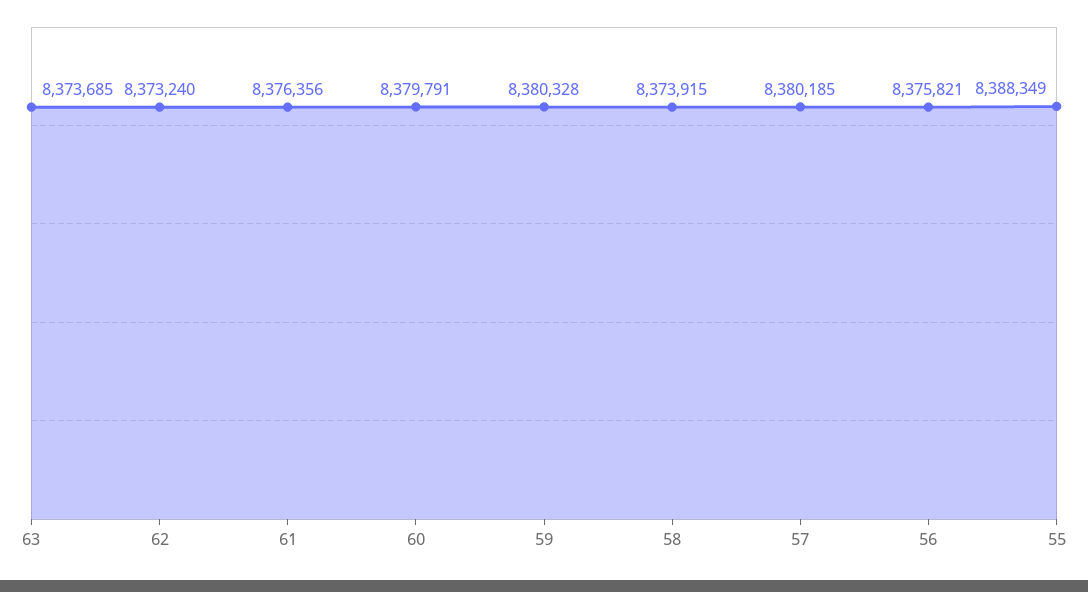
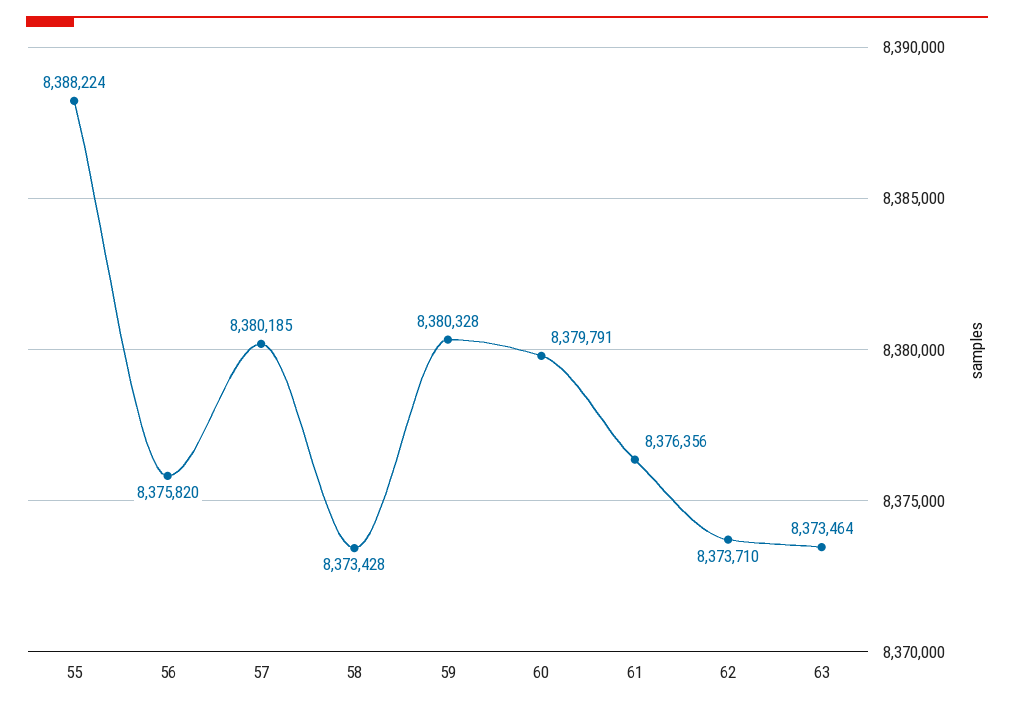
63: 8373685 -> 8373464
62: 8373240 -> 8373710
58: 8373915 -> 8373428
56: 8375821 -> 8375820
55: 8388349 -> 8388224

